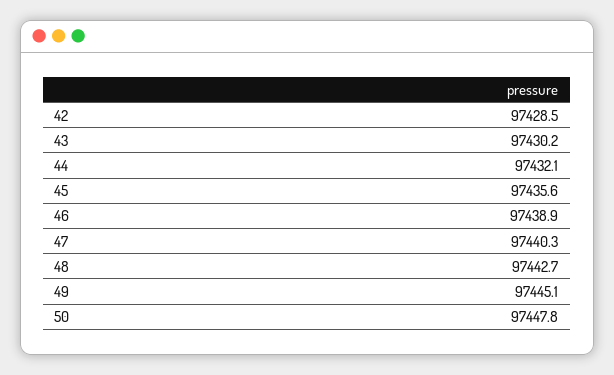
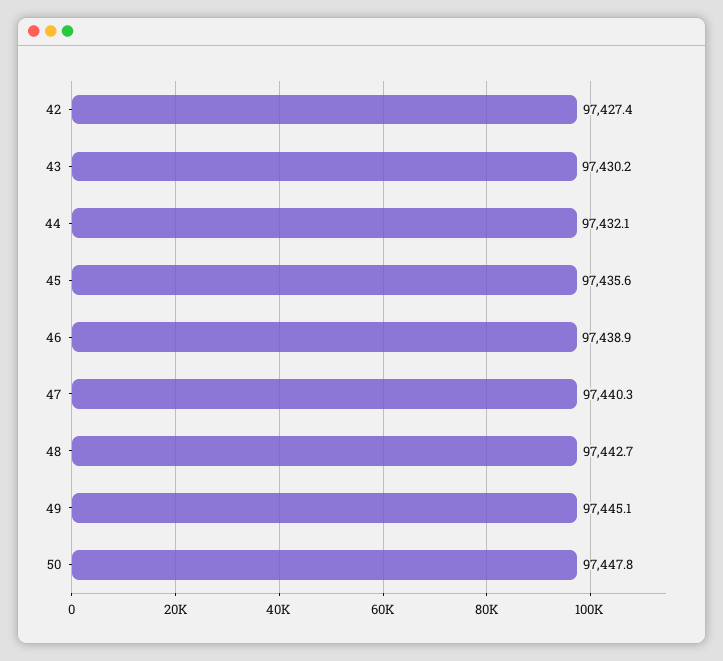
42: 97428.5 -> 97427.4

